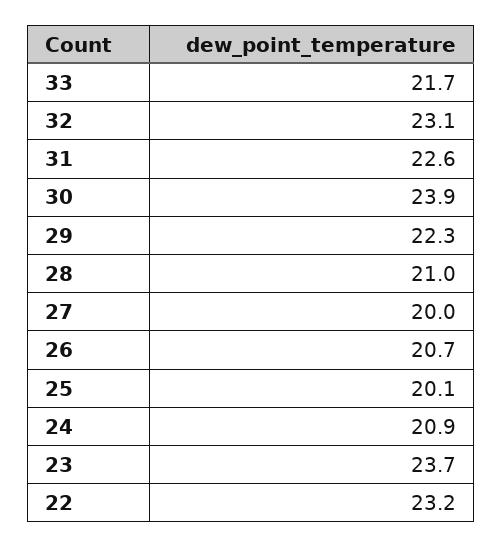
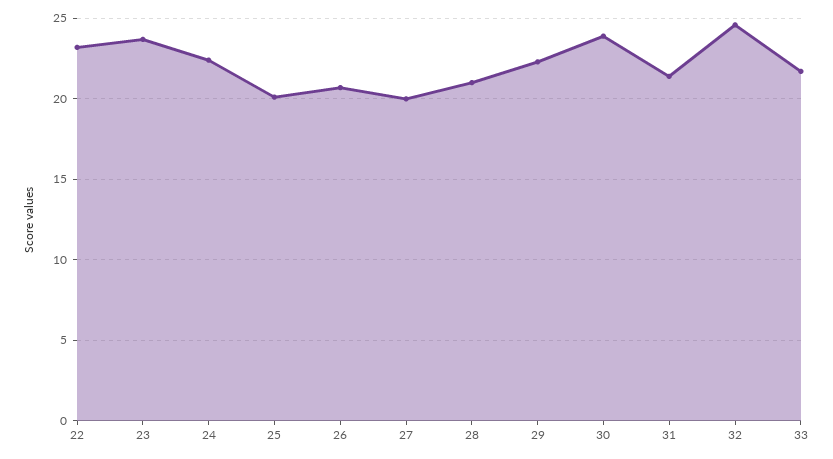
32: 23.1 -> 24.5
31: 22.6 -> 21.5
24: 20.9 -> 22.5

